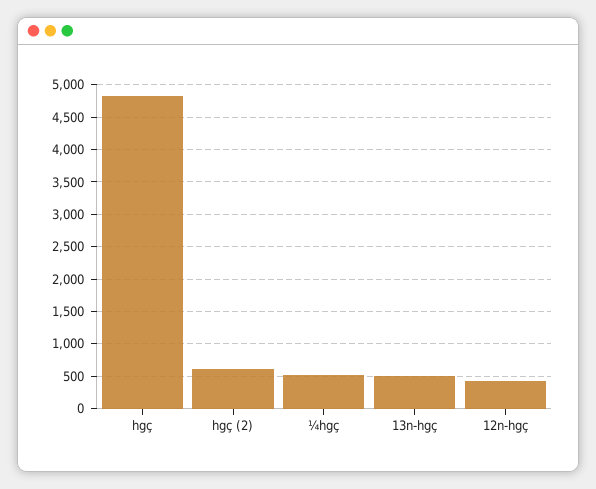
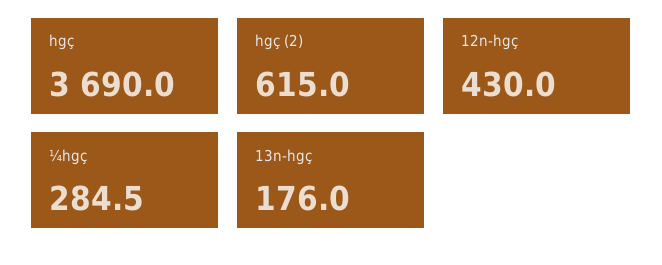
hgç: 4800 -> 3690
¼hgç: 500 -> 284.5
13n-hgç: 500 -> 176

